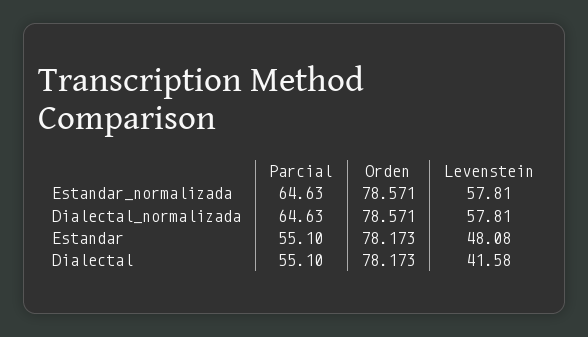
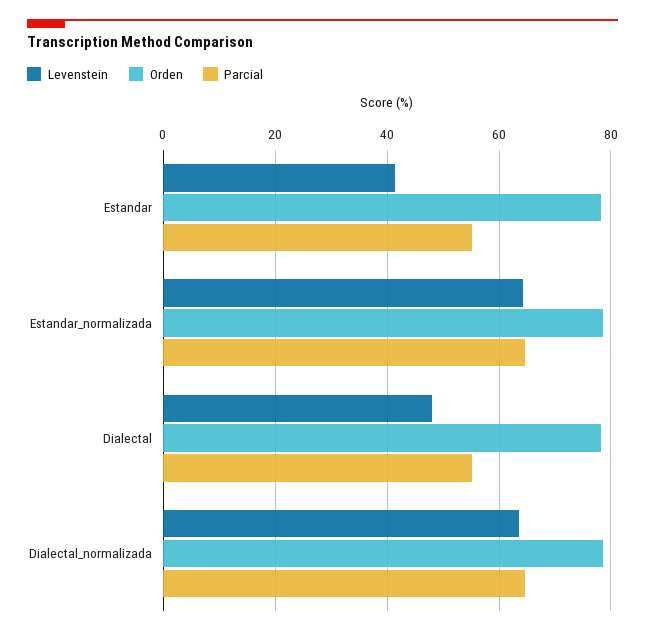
Levenstein, Estandar_normalizada: 57.81 -> 64
Levenstein, Dialectal_normalizada: 57.81 -> 64
Levenstein, Estandar: 48.08 -> 42
Levenstein, Dialectal: 41.58 -> 48

